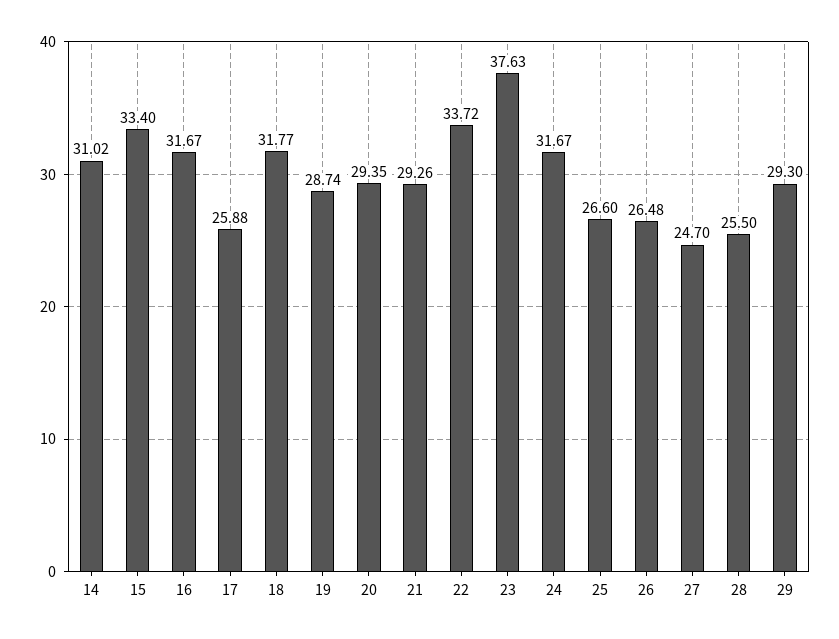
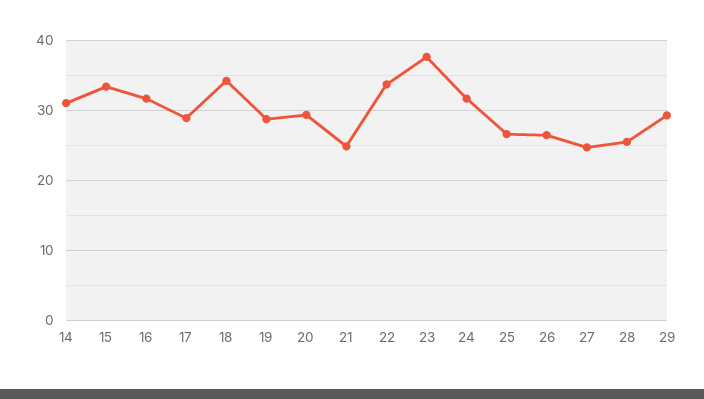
17: 25.88 -> 29
18: 31.77 -> 34
21: 29.26 -> 25

